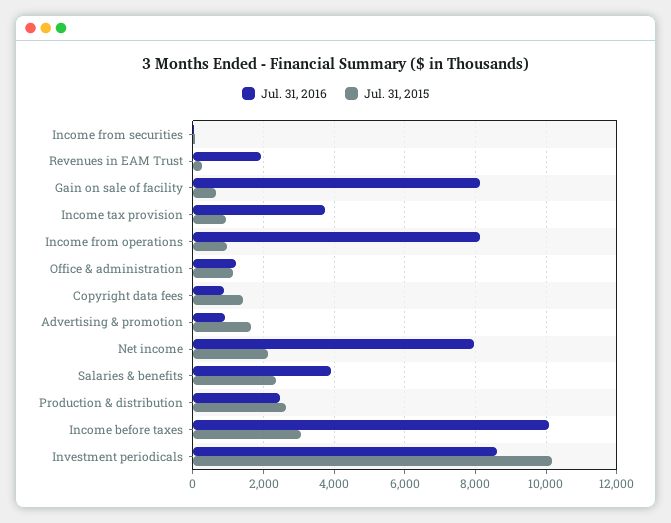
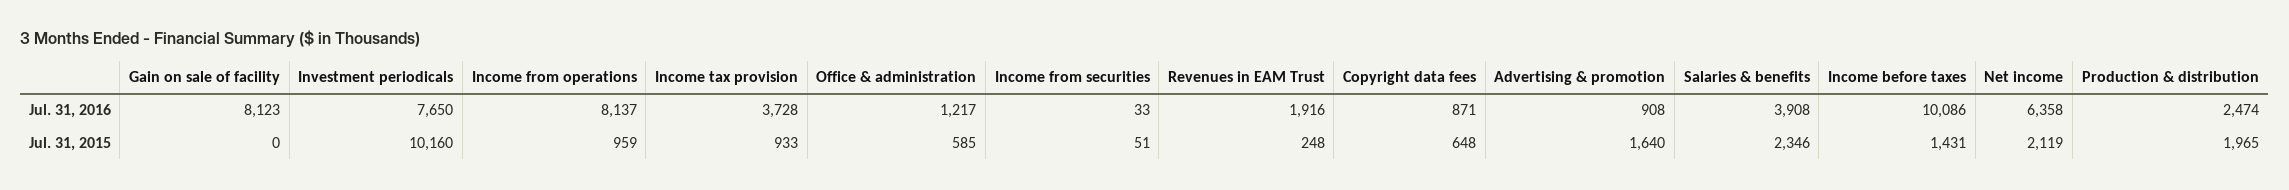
Jul. 31, 2015, Gain on sale of facility: 600 -> 0
Jul. 31, 2015, Office & administration: 1200 -> 585
Jul. 31, 2015, Copyright data fees: 1400 -> 648
Jul. 31, 2016, Net income: 8000 -> 6358
Jul. 31, 2015, Production & distribution: 2600 -> 1965
Jul. 31, 2015, Income before taxes: 3000 -> 1431
Jul. 31, 2016, Investment periodicals: 8600 -> 7650

